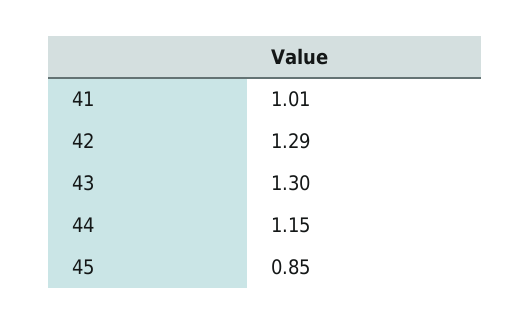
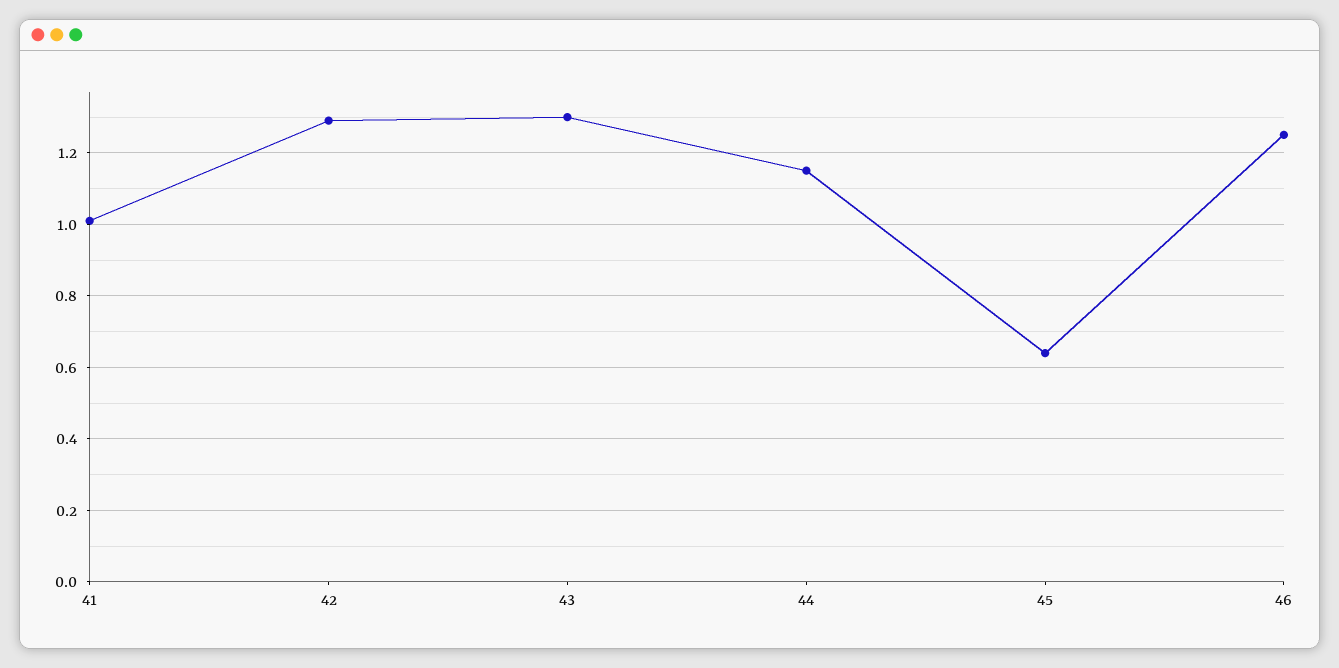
45: 0.85 -> 0.65
46: none -> 1.25

